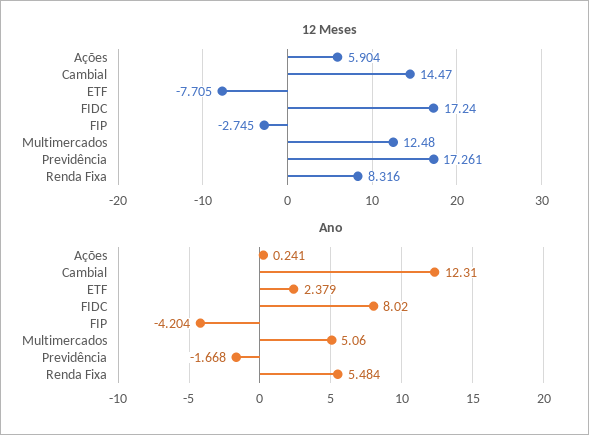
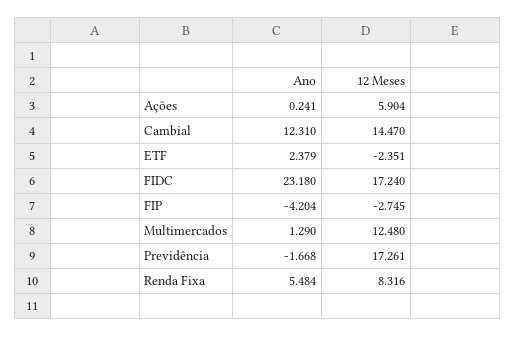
12 Meses, ETF: -7.705 -> -2.351
Ano, FIDC: 8.02 -> 23.18
Ano, Multimercados: 5.06 -> 1.29

